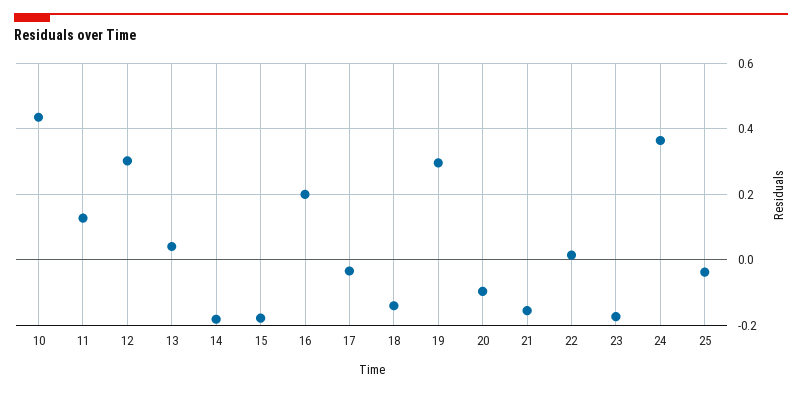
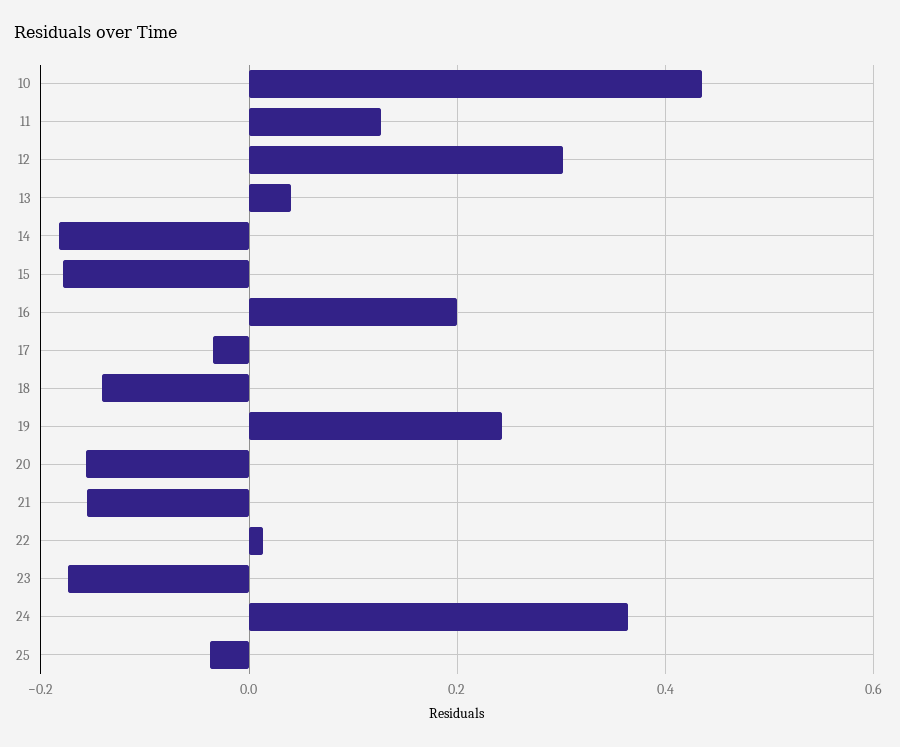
19: 0.3 -> 0.24
20: -0.1 -> -0.16

